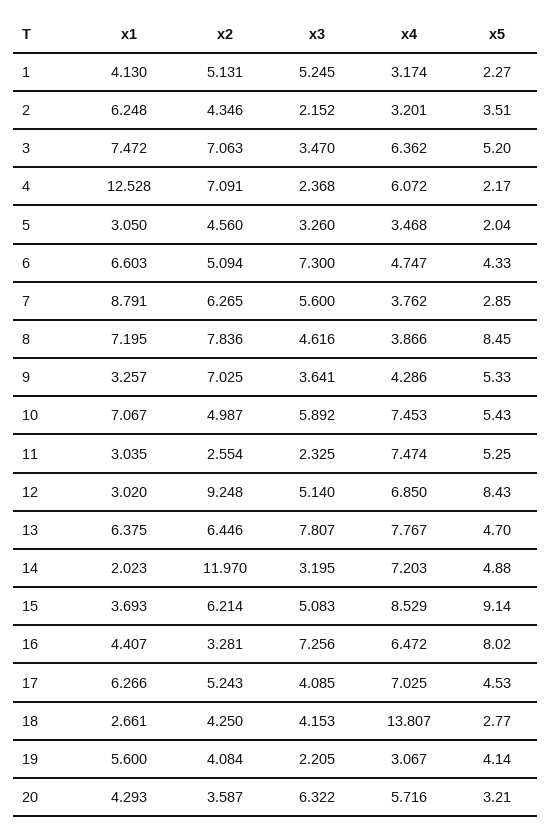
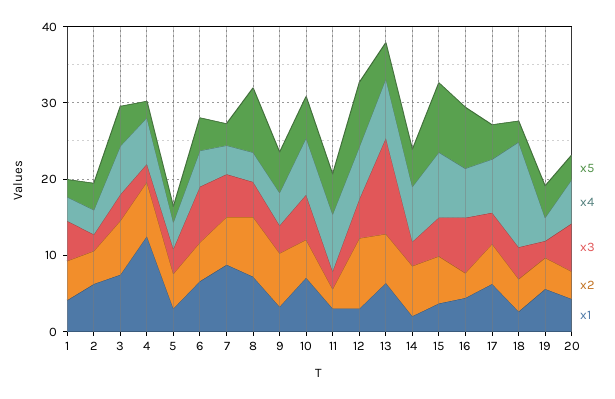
x3, 13: 7.807 -> 12
x2, 14: 11.97 -> 6

